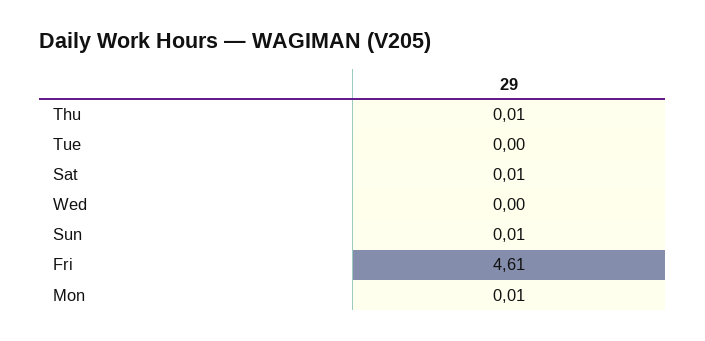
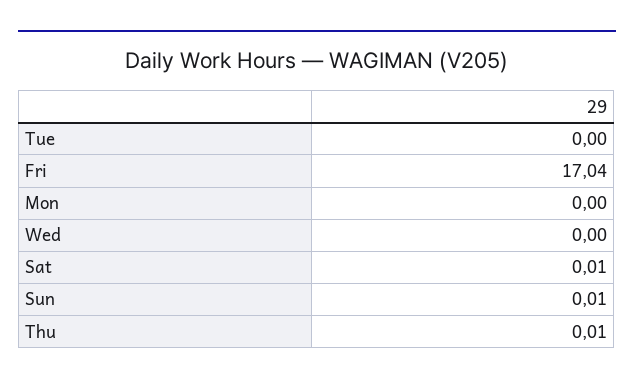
Fri: 4.61 -> 17.04
Mon: 0.01 -> 0

